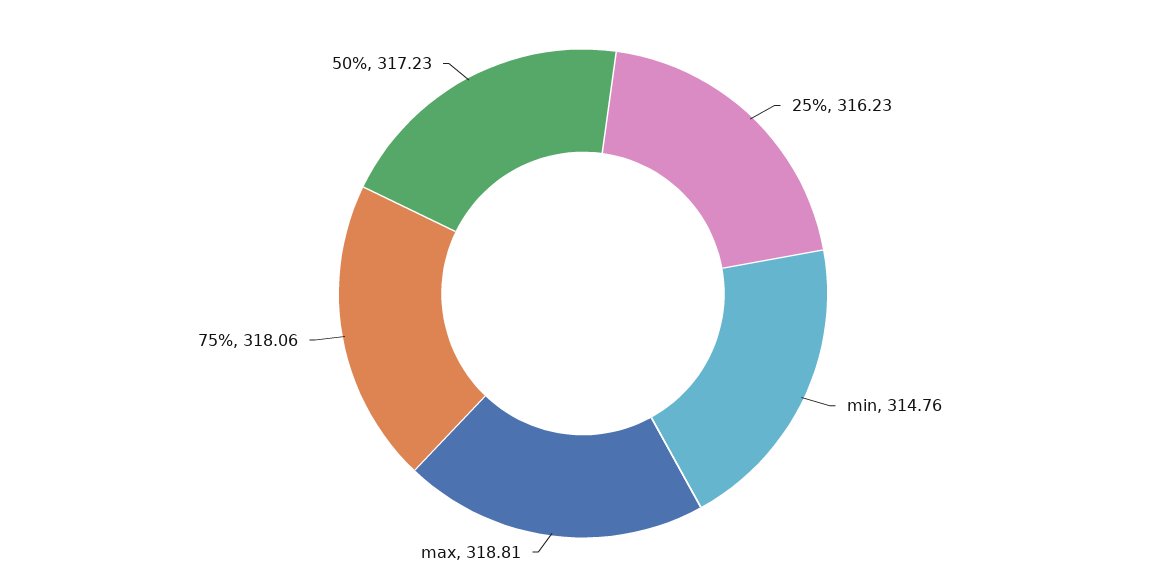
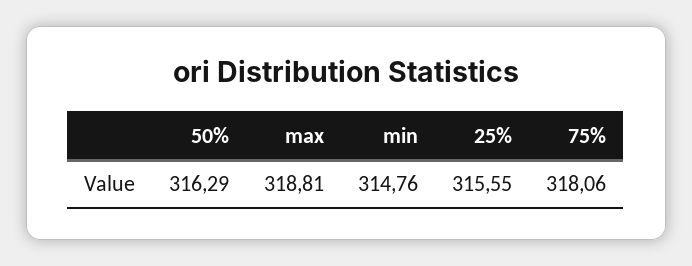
25%: 316.23 -> 315.55
50%: 317.23 -> 316.29

